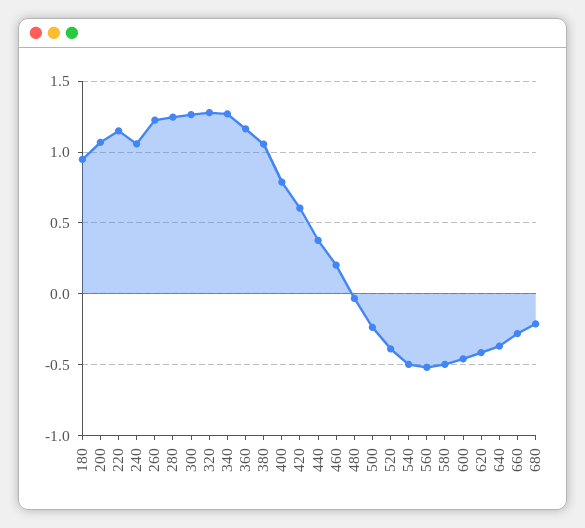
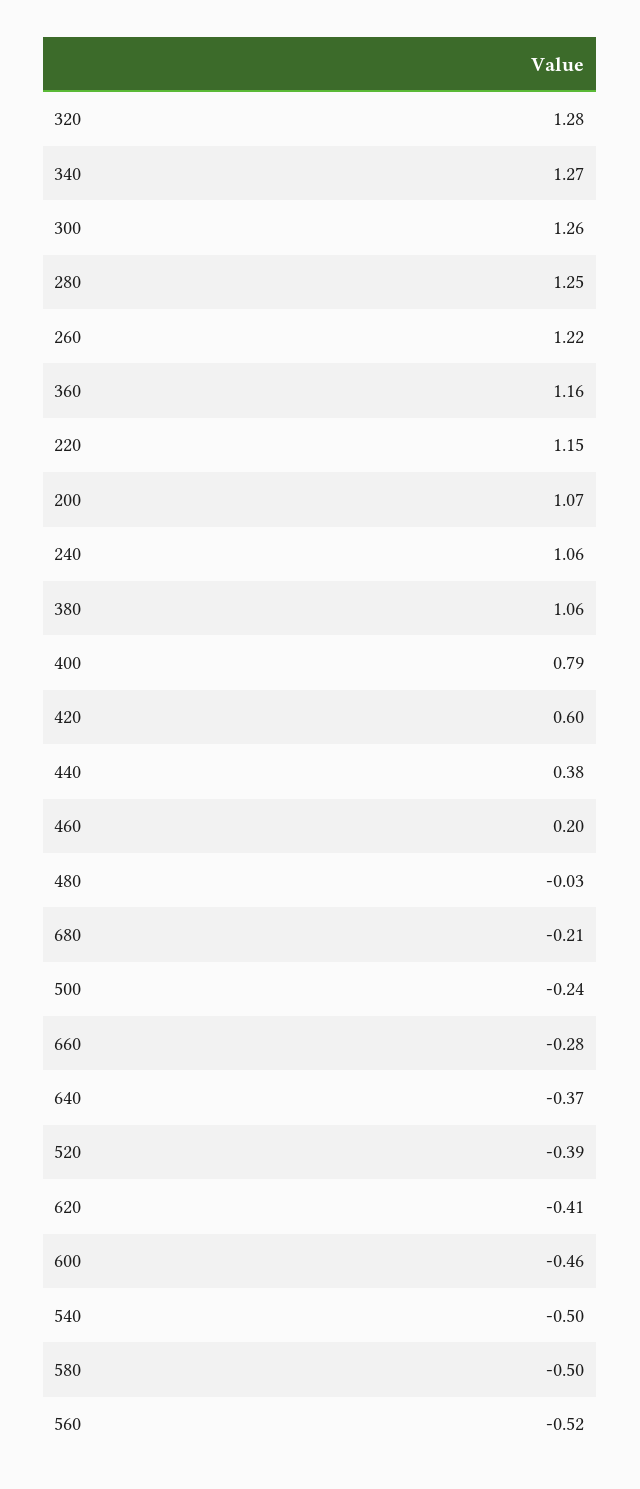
180: 0.95 -> none

